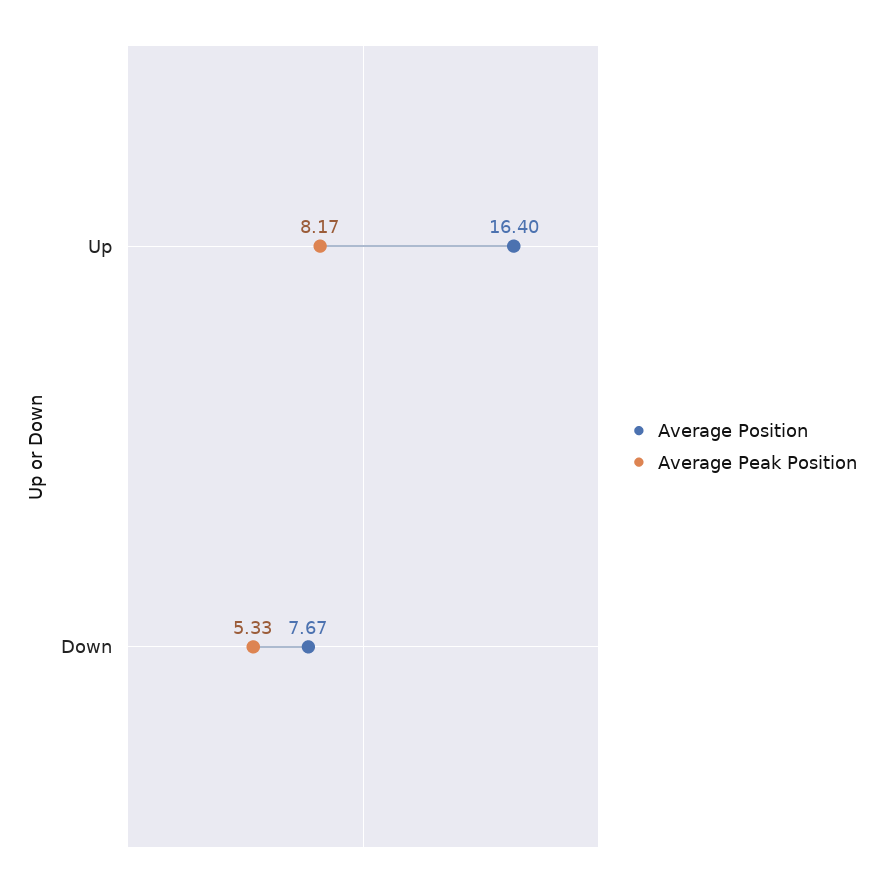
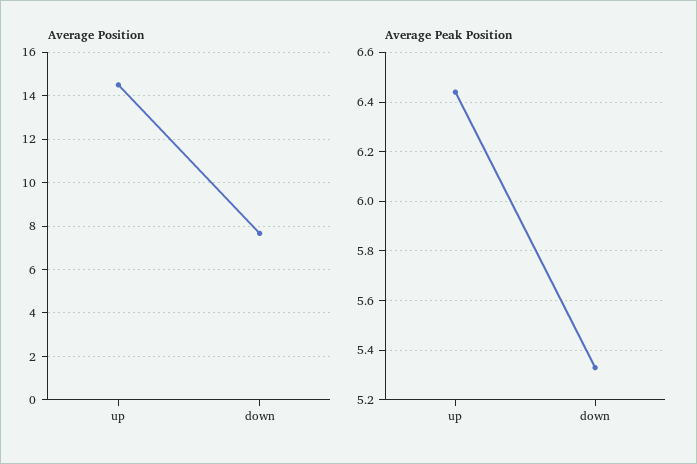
Average Position, Up: 16.4 -> 14.5
Average Peak Position, Up: 8.17 -> 6.45

